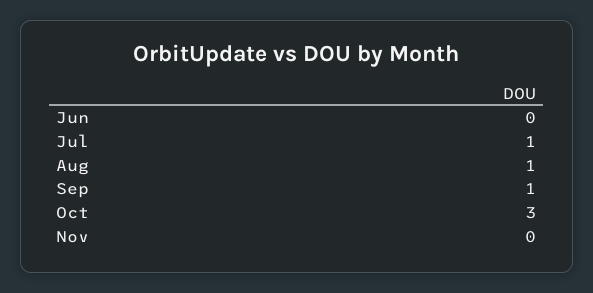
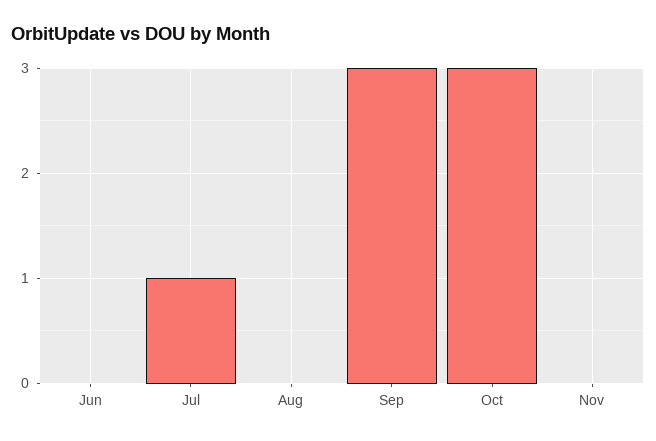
Aug: 1 -> 0
Sep: 1 -> 3

